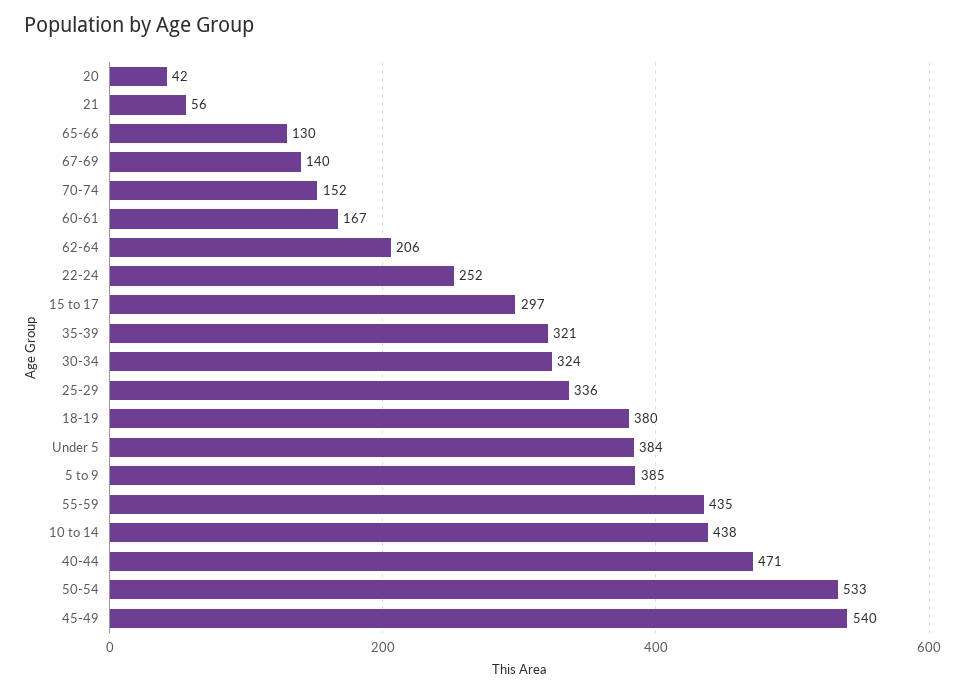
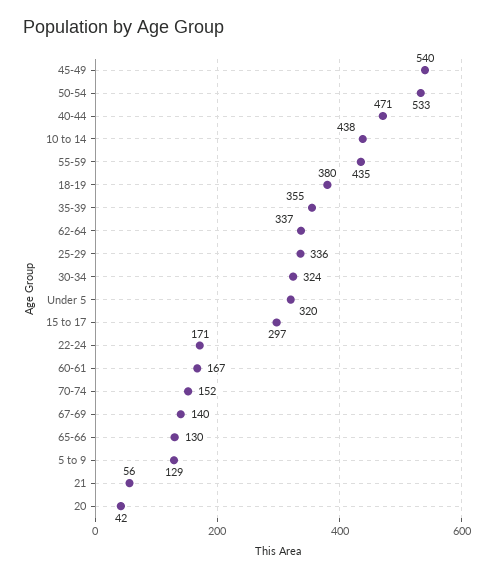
62-64: 206 -> 337
22-24: 252 -> 171
35-39: 321 -> 355
Under 5: 384 -> 320
5 to 9: 385 -> 129

